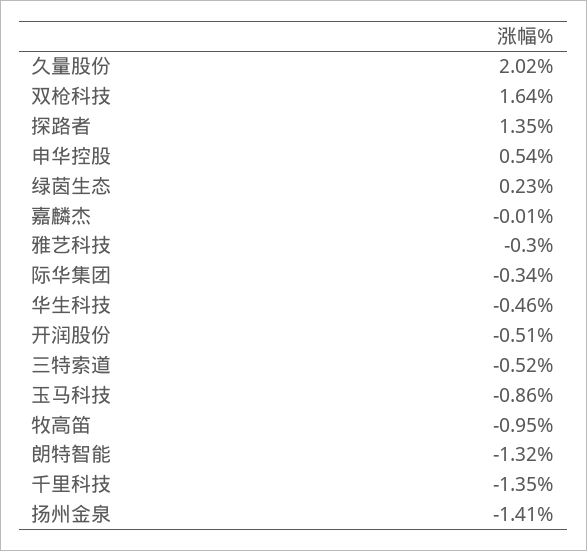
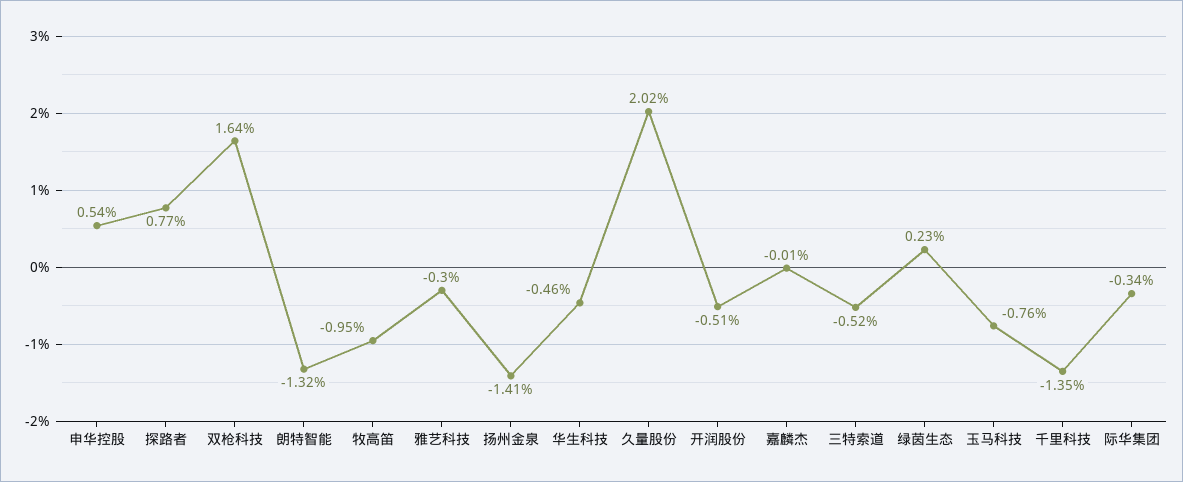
探路者: 1.35 -> 0.77
玉马科技: -0.86 -> -0.76

